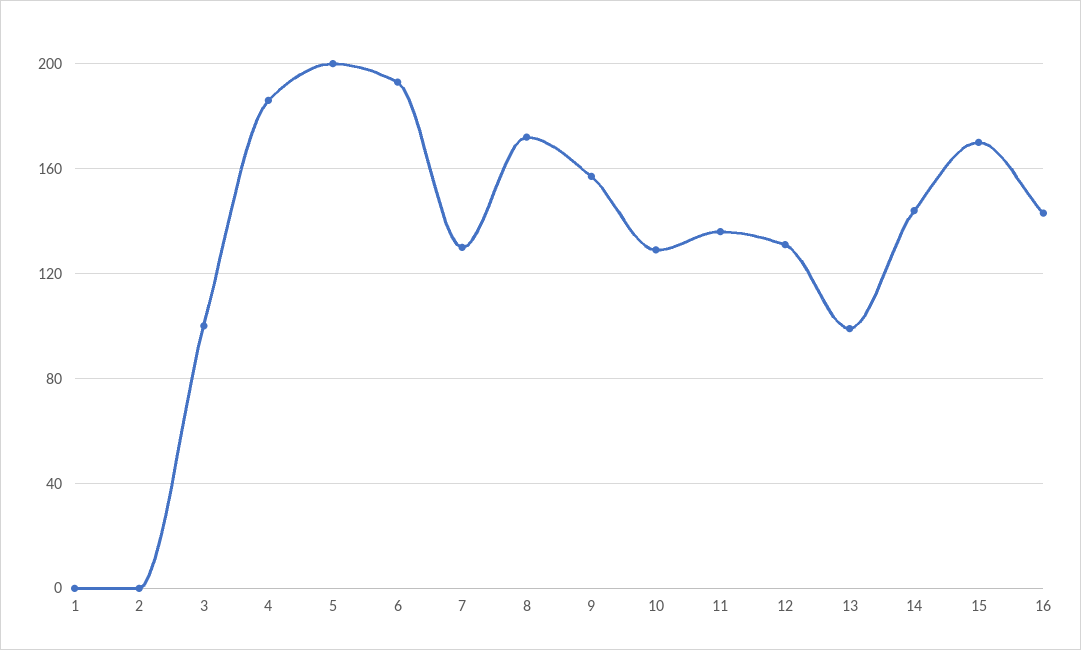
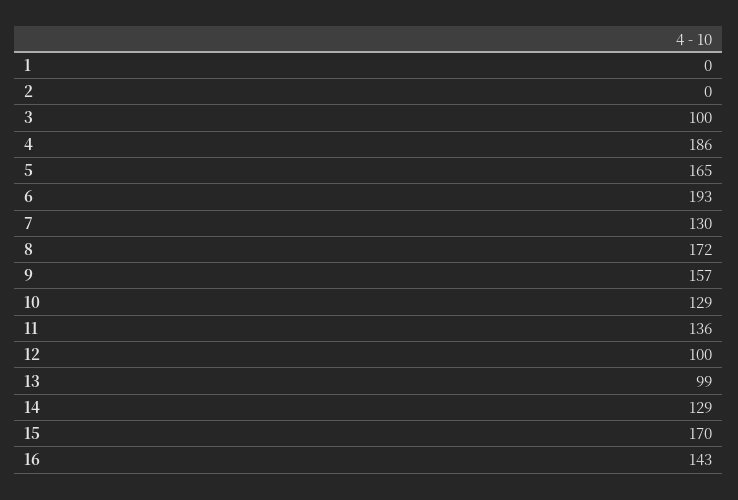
5: 200 -> 165
12: 130 -> 100
14: 145 -> 129

